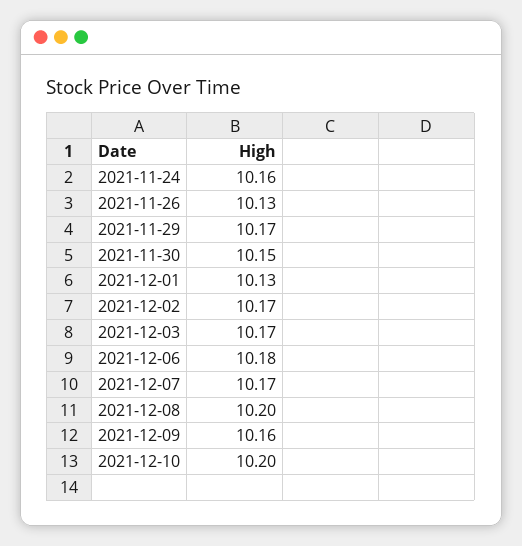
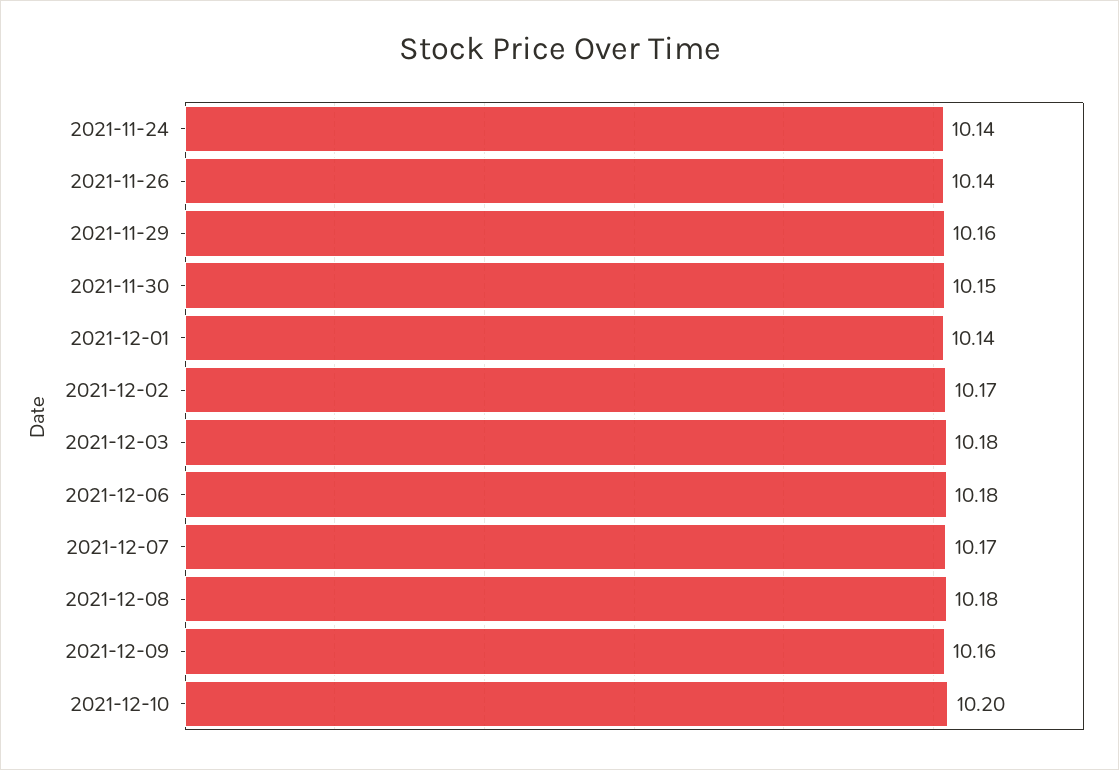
2021-11-24: 10.16 -> 10.14
2021-11-26: 10.13 -> 10.14
2021-11-29: 10.17 -> 10.16
2021-12-01: 10.13 -> 10.14
2021-12-03: 10.17 -> 10.18
2021-12-08: 10.2 -> 10.18

